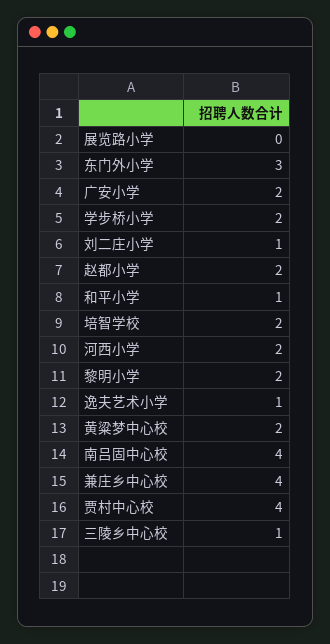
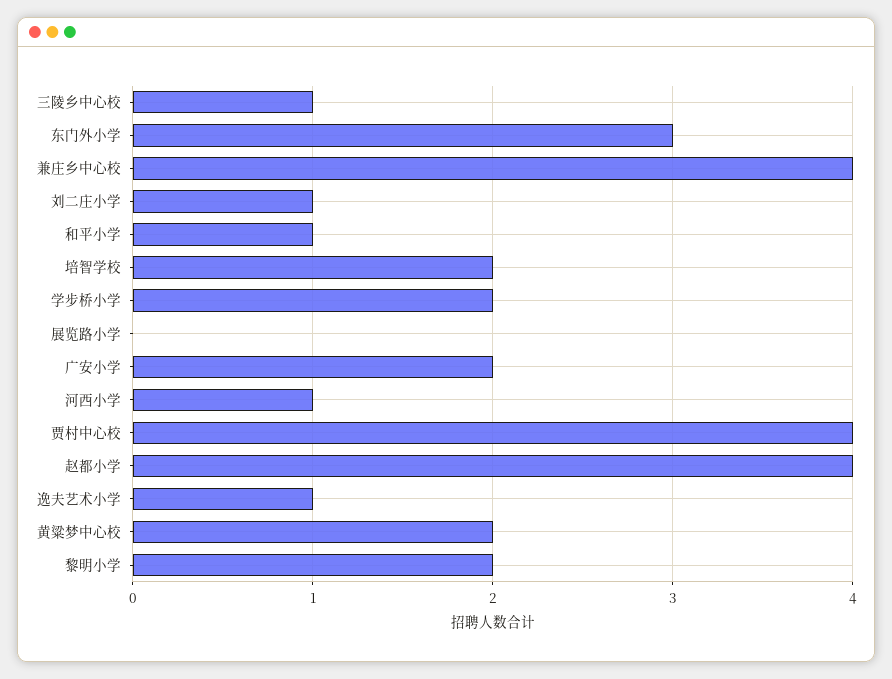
赵都小学: 2 -> 4
河西小学: 2 -> 1
南吕固中心校: 4 -> none

